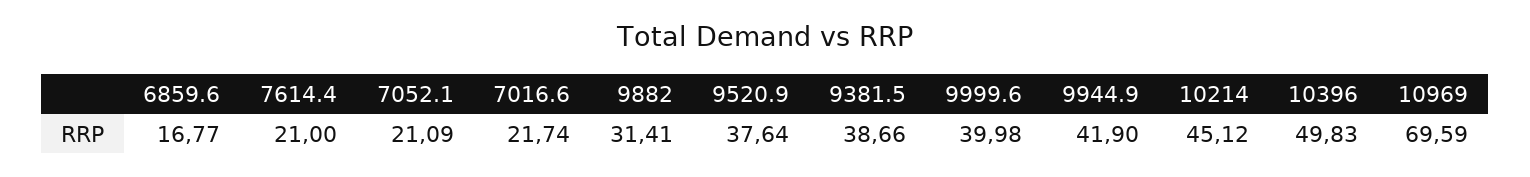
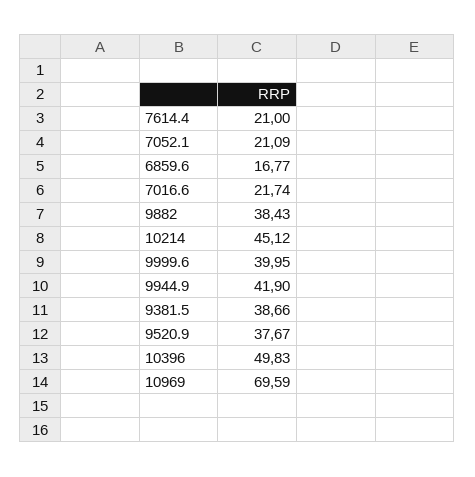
9882: 31.41 -> 38.43
9520.9: 37.64 -> 37.67
9999.6: 39.98 -> 39.95

